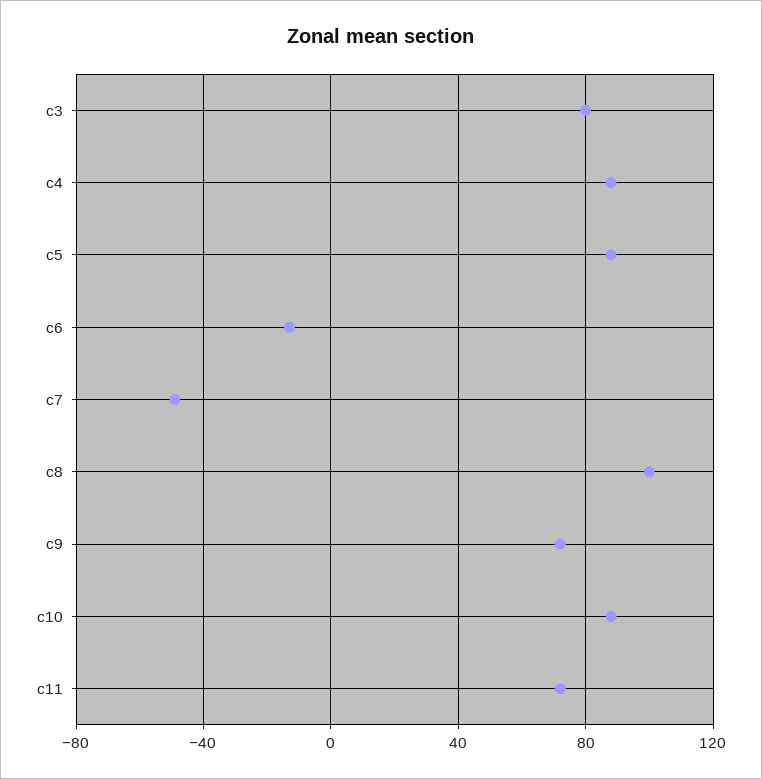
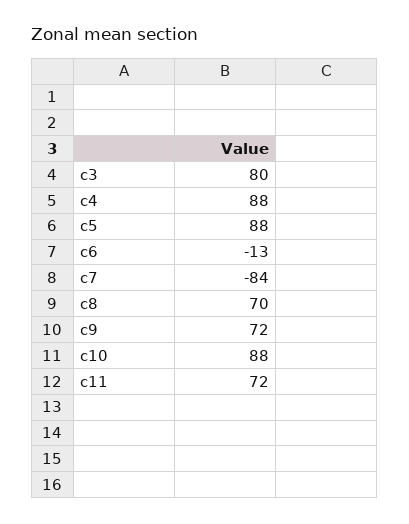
c7: -50 -> -84
c8: 100 -> 70

